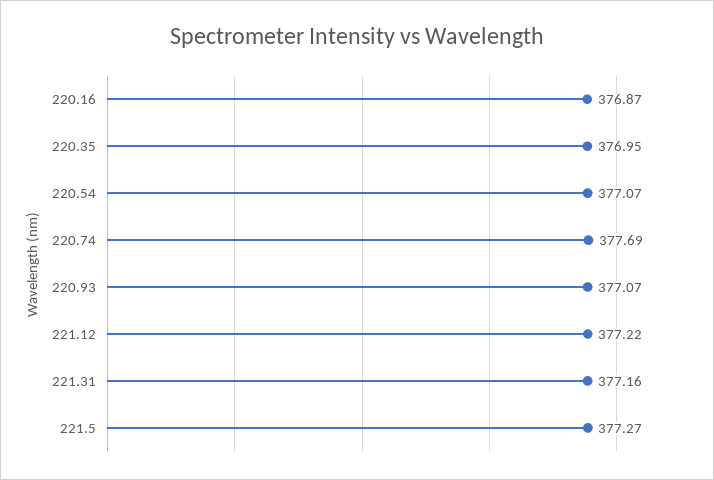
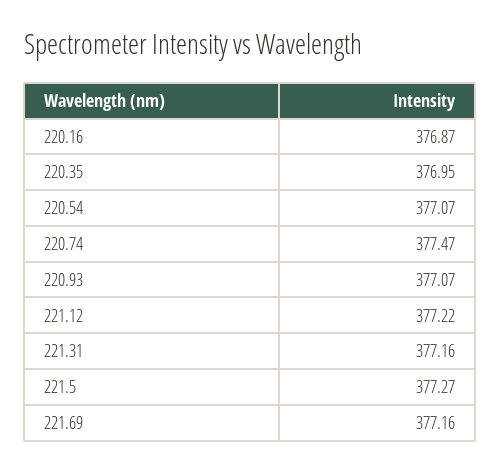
220.74: 377.69 -> 377.47
221.69: none -> 377.16

